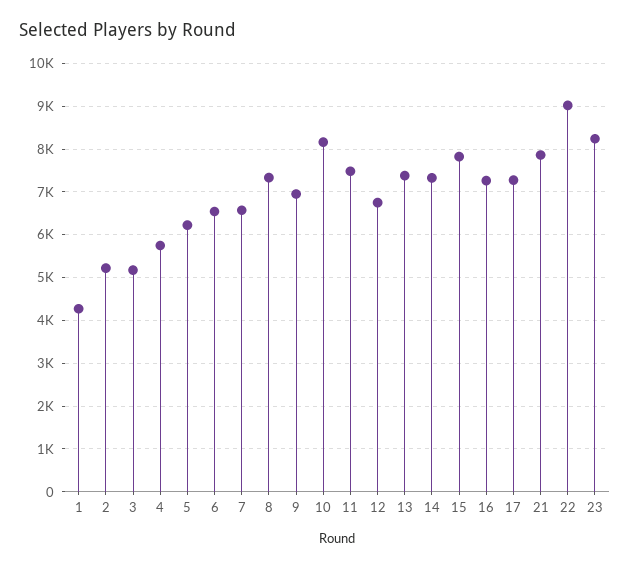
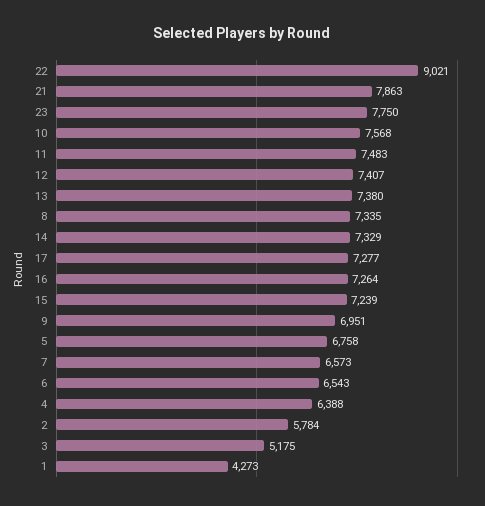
2: 5200 -> 5784
4: 5800 -> 6388
5: 6200 -> 6758
10: 8200 -> 7568
12: 6800 -> 7407
15: 7800 -> 7239
23: 8200 -> 7750

